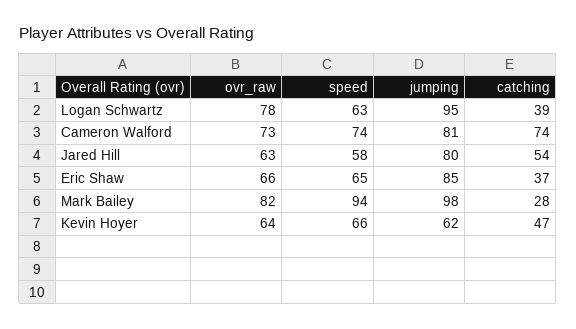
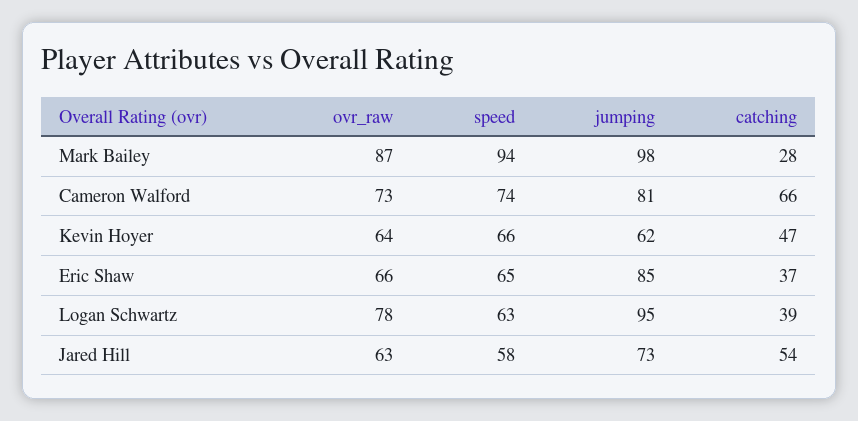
catching, Cameron Walford: 74 -> 66
jumping, Jared Hill: 80 -> 73
ovr_raw, Mark Bailey: 82 -> 87

